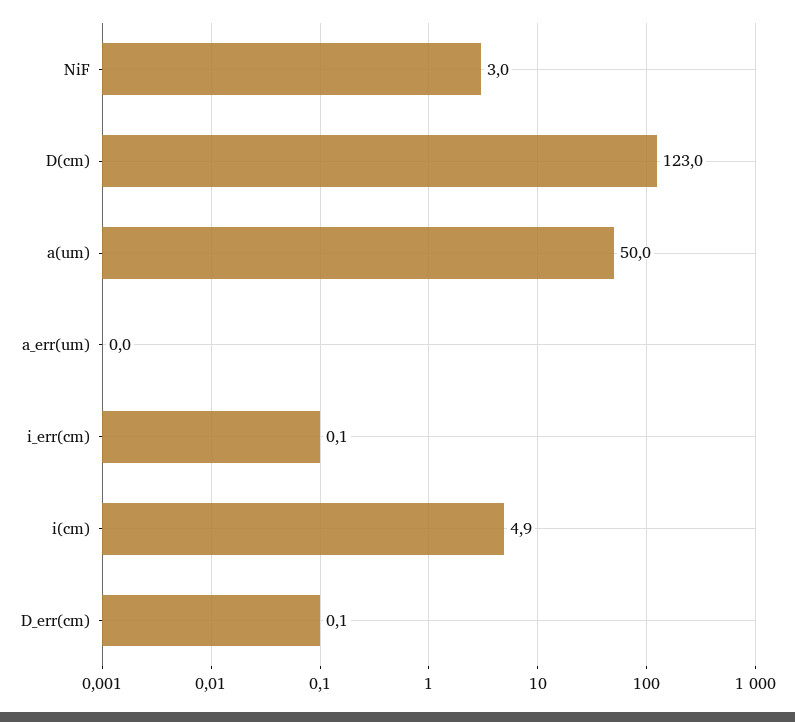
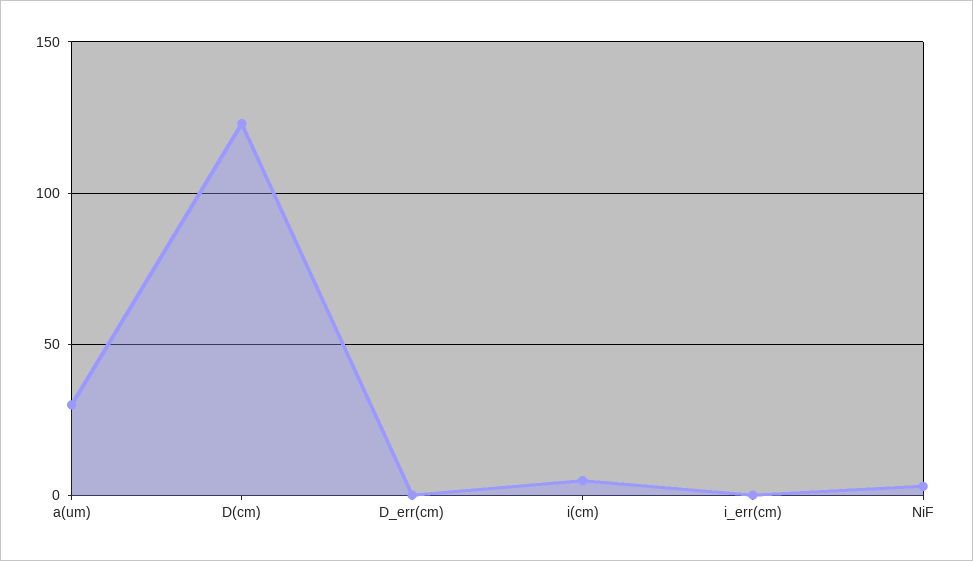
a(um): 50 -> 30
a_err(um): 0 -> none

